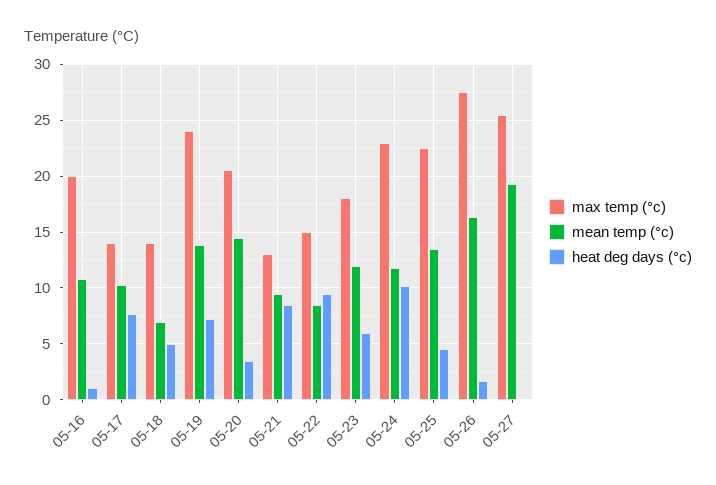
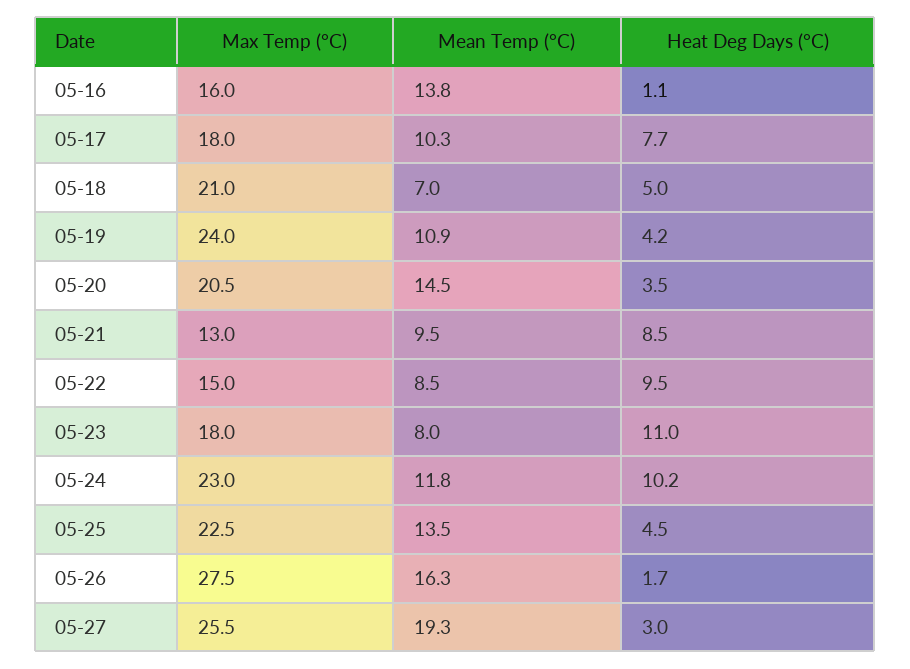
max temp (°c), 05-16: 20 -> 16
mean temp (°c), 05-16: 11 -> 13.8
max temp (°c), 05-17: 14 -> 18
max temp (°c), 05-18: 14 -> 21
mean temp (°c), 05-19: 14 -> 10.9
heat deg days (°c), 05-19: 7 -> 4.2
mean temp (°c), 05-23: 12 -> 8
heat deg days (°c), 05-23: 6 -> 11
heat deg days (°c), 05-27: 0 -> 3

